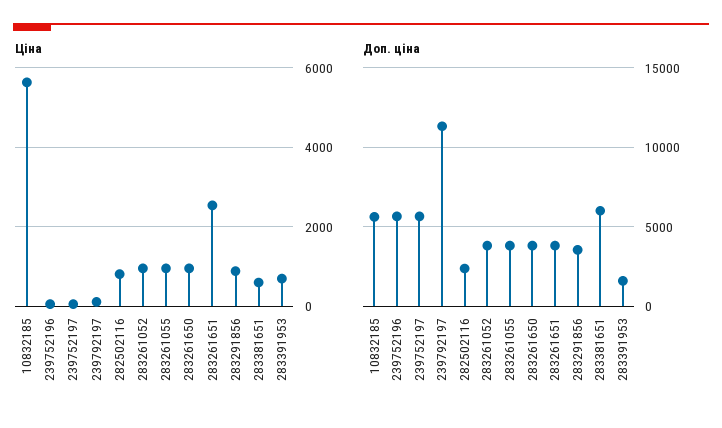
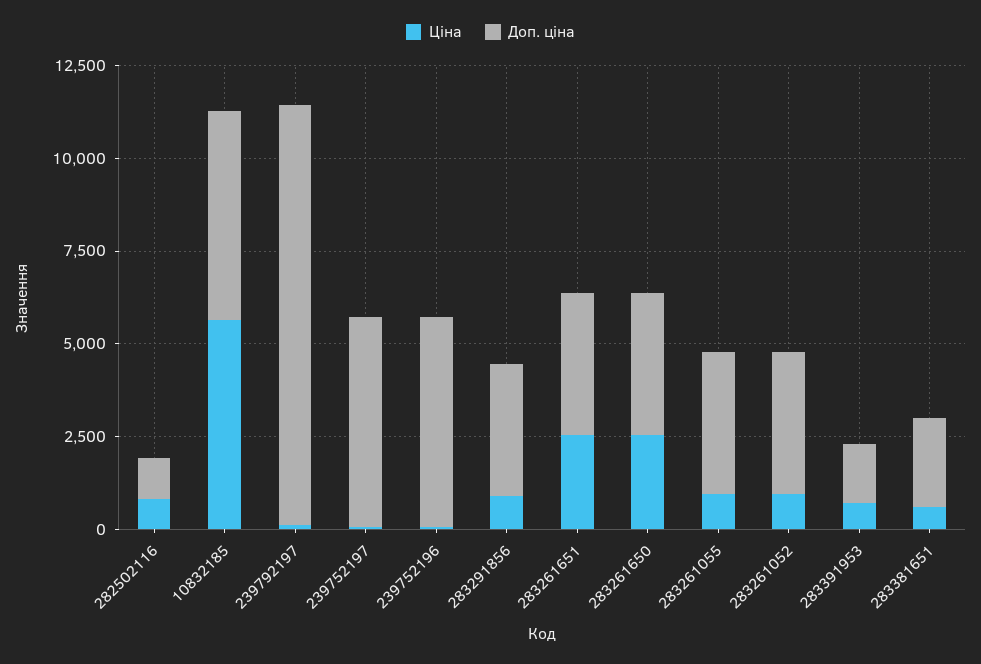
Ціна, 283261650: 1000 -> 2500
Доп. ціна, 282502116: 2500 -> 1000
Доп. ціна, 283381651: 6000 -> 2500

